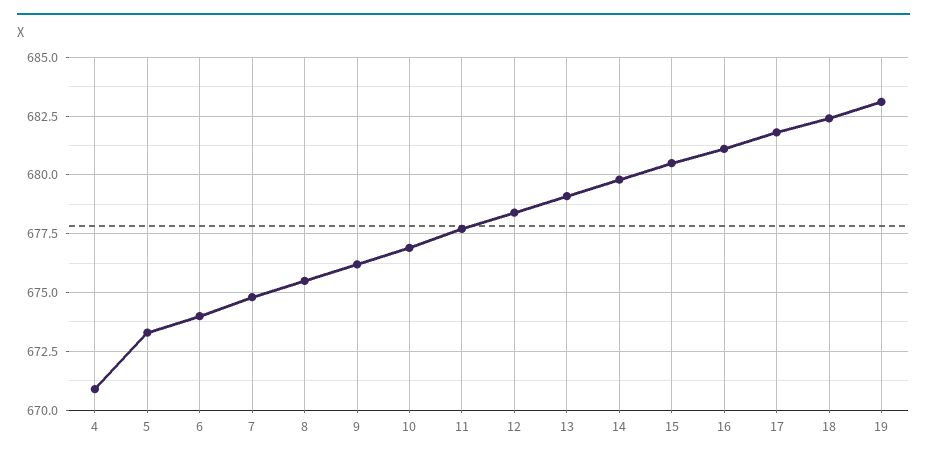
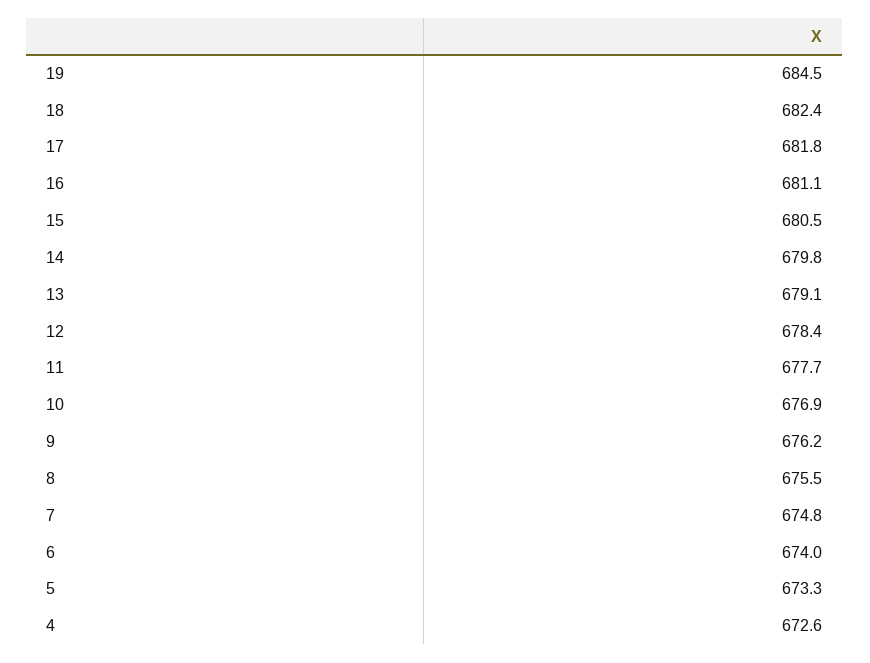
4: 671 -> 672.6
19: 683 -> 684.5

